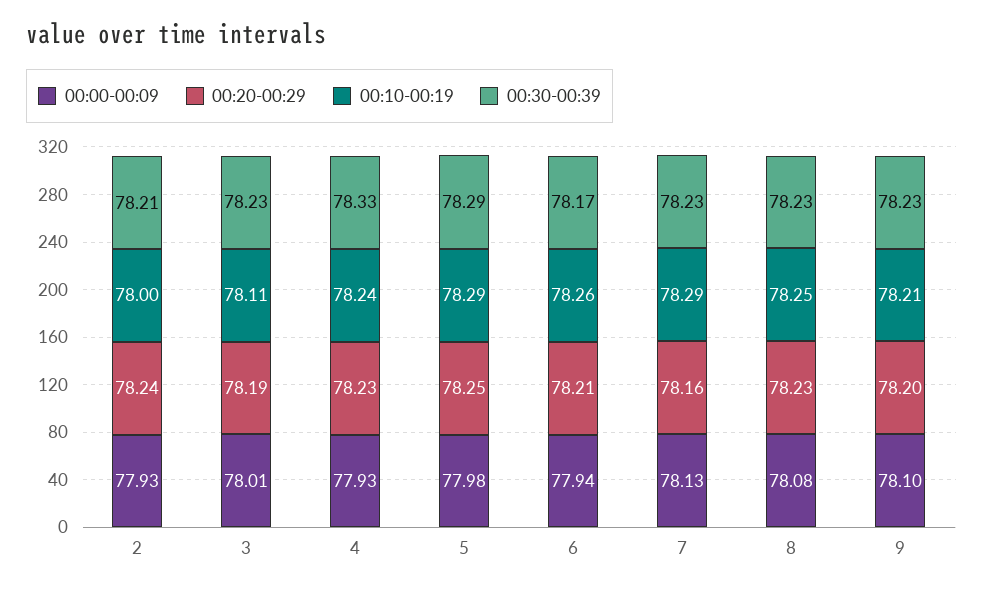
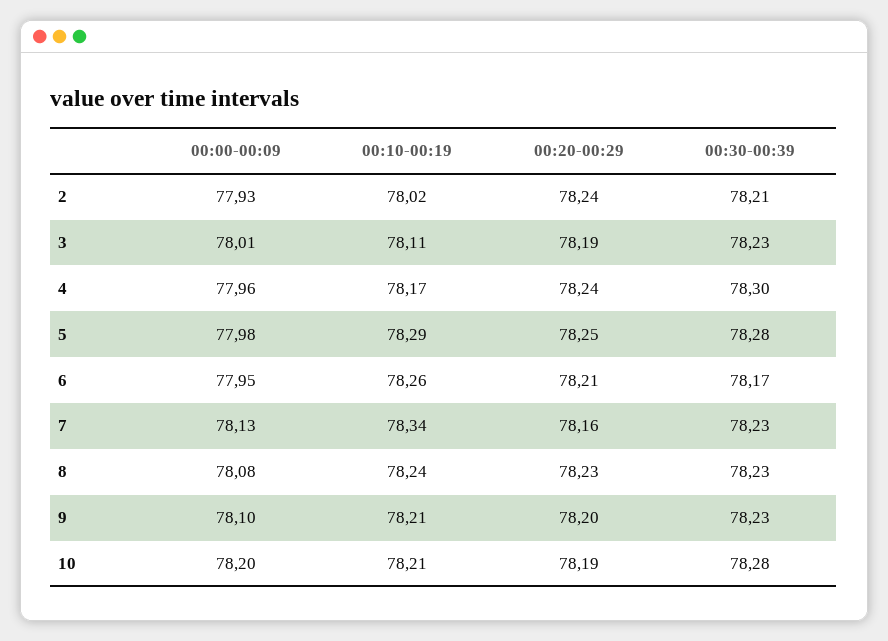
00:10-00:19, 2: 78 -> 78.02
00:00-00:09, 4: 77.93 -> 77.96
00:20-00:29, 4: 78.23 -> 78.24
00:10-00:19, 4: 78.24 -> 78.17
00:30-00:39, 4: 78.33 -> 78.3
00:30-00:39, 5: 78.29 -> 78.28
00:00-00:09, 6: 77.94 -> 77.95
00:10-00:19, 7: 78.29 -> 78.34
00:10-00:19, 8: 78.25 -> 78.24
00:00-00:09, 10: none -> 78.2
00:10-00:19, 10: none -> 78.21
00:20-00:29, 10: none -> 78.19
00:30-00:39, 10: none -> 78.28

